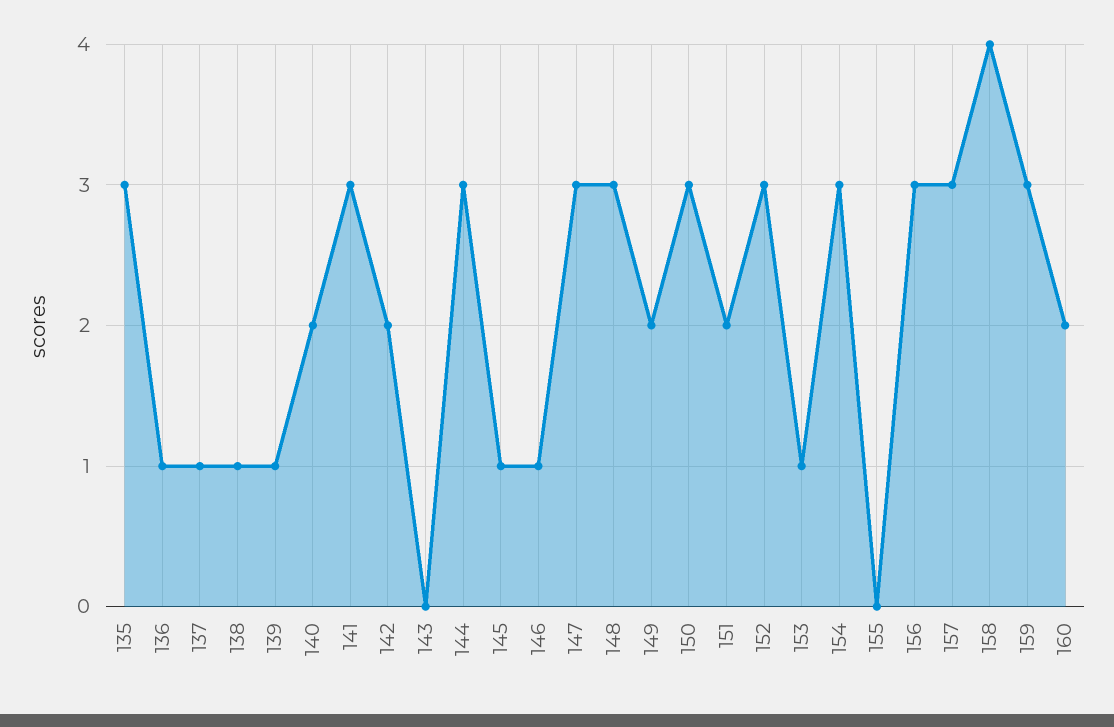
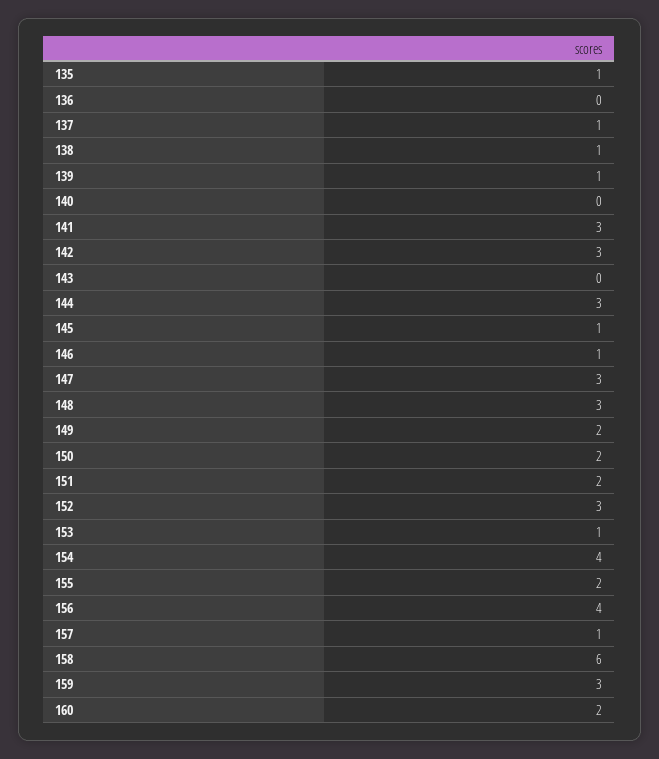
135: 3 -> 1
136: 1 -> 0
140: 2 -> 0
142: 2 -> 3
150: 3 -> 2
154: 3 -> 4
155: 0 -> 2
156: 3 -> 4
157: 3 -> 1
158: 4 -> 6

